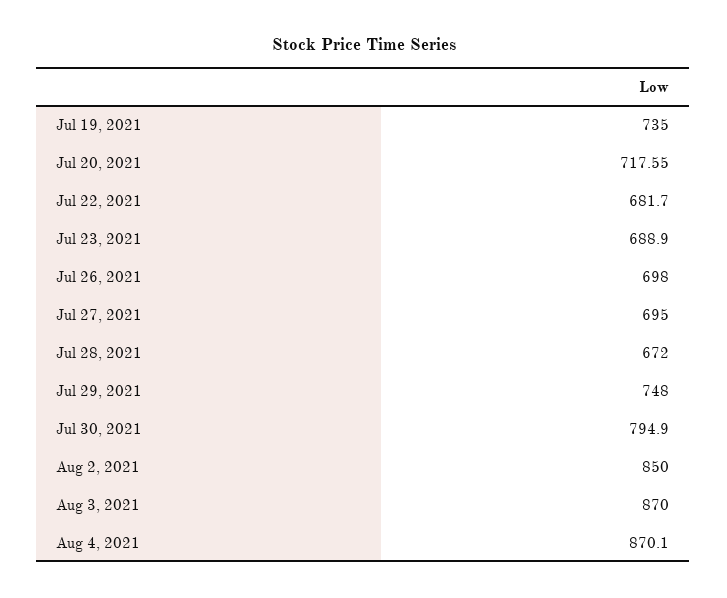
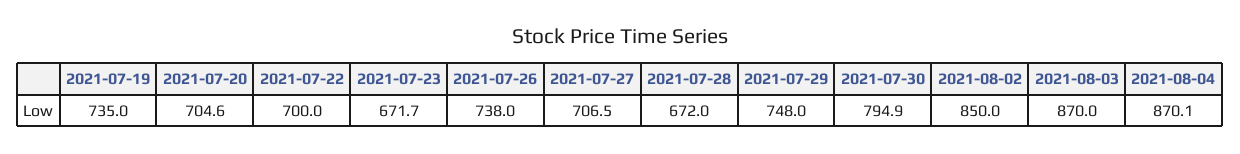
Jul 20, 2021: 717.55 -> 704.6
Jul 22, 2021: 681.7 -> 700
Jul 23, 2021: 688.9 -> 671.7
Jul 26, 2021: 698 -> 738
Jul 27, 2021: 695 -> 706.5

